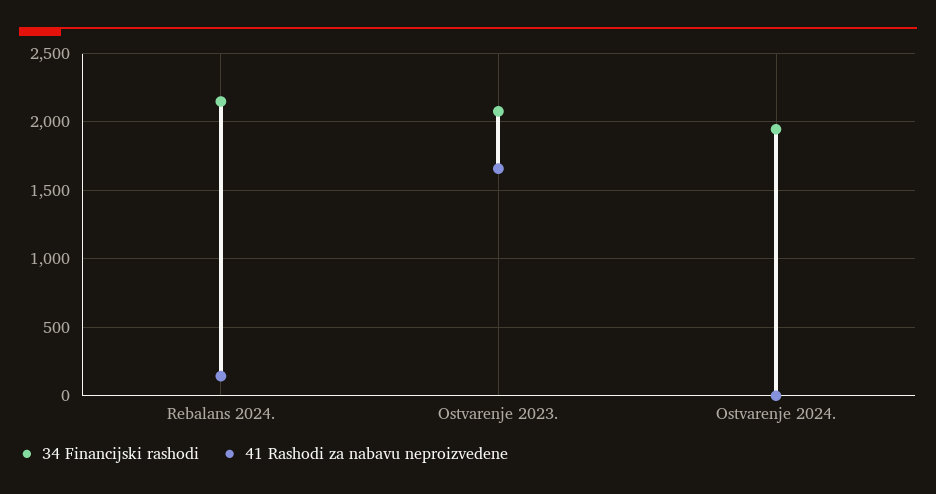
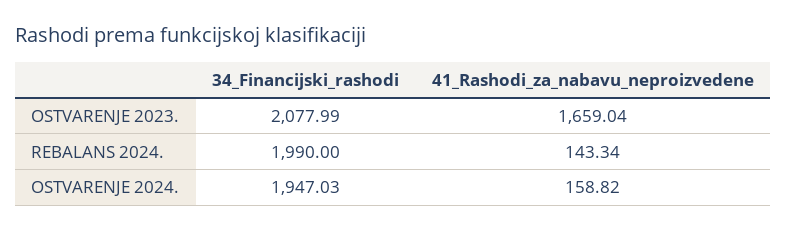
34 Financijski rashodi, Rebalans 2024.: 2150 -> 1990
41 Rashodi za nabavu neproizvedene, Ostvarenje 2024.: 0 -> 158.82

